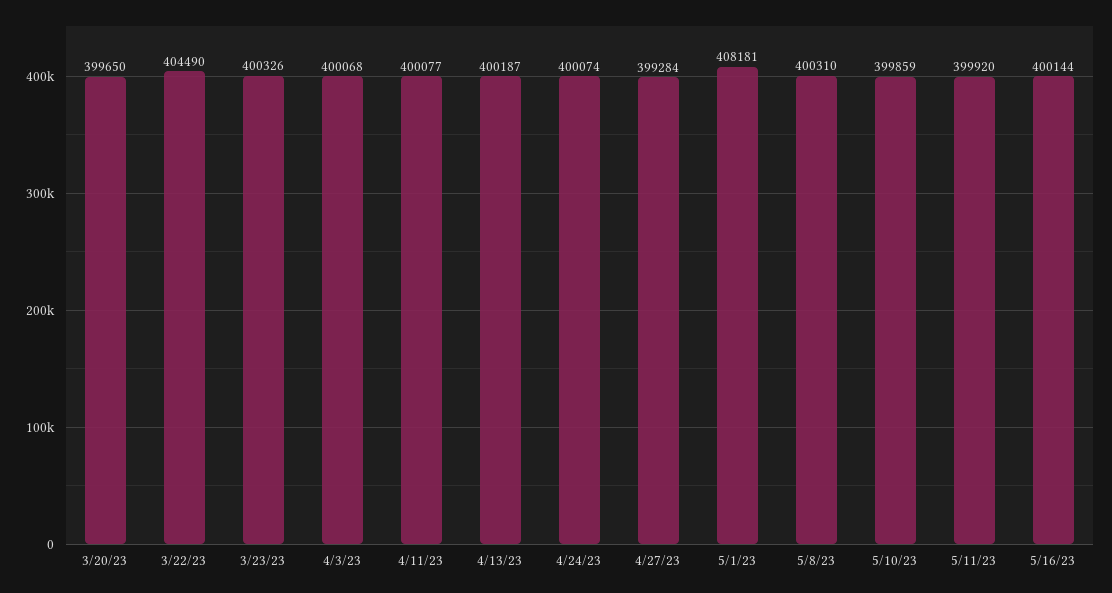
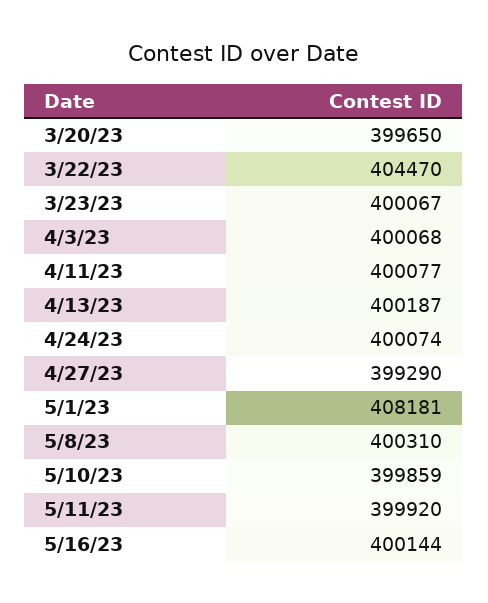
3/22/23: 404490 -> 404470
3/23/23: 400326 -> 400067
4/27/23: 399284 -> 399290

